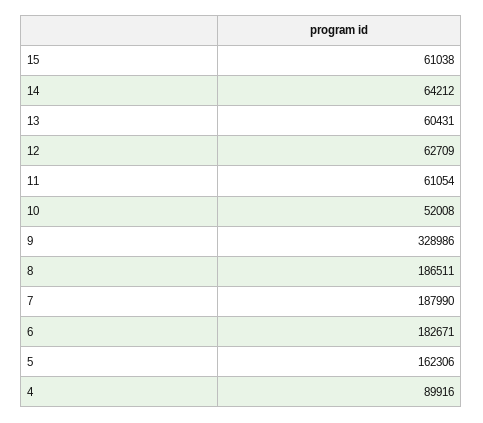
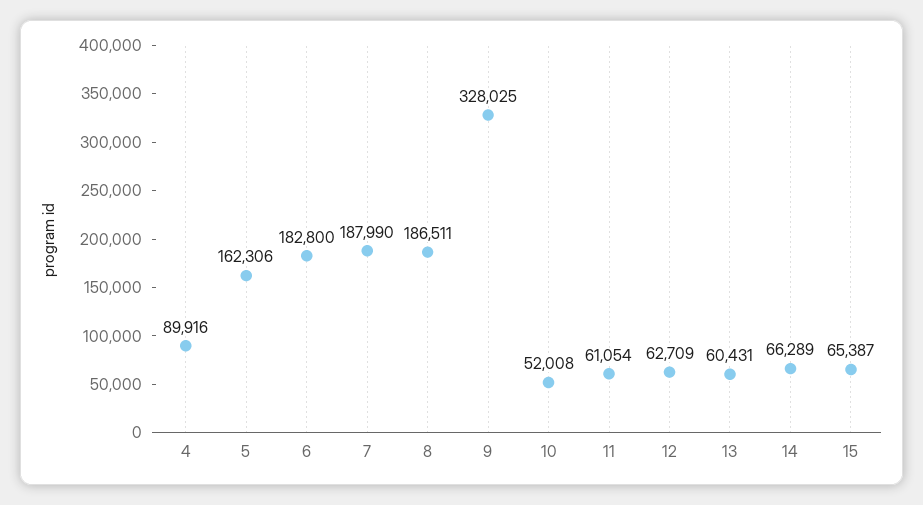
15: 61038 -> 65387
14: 64212 -> 66289
9: 328986 -> 328025
6: 182671 -> 182800

